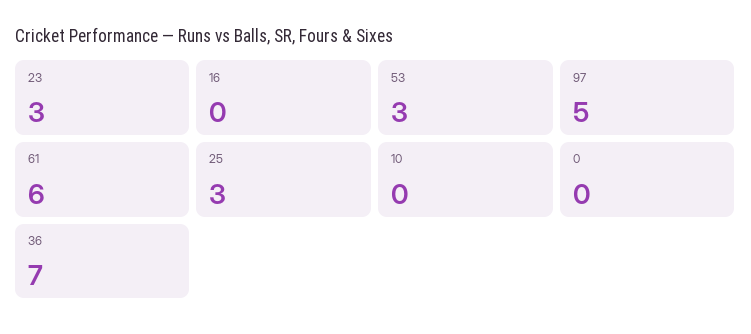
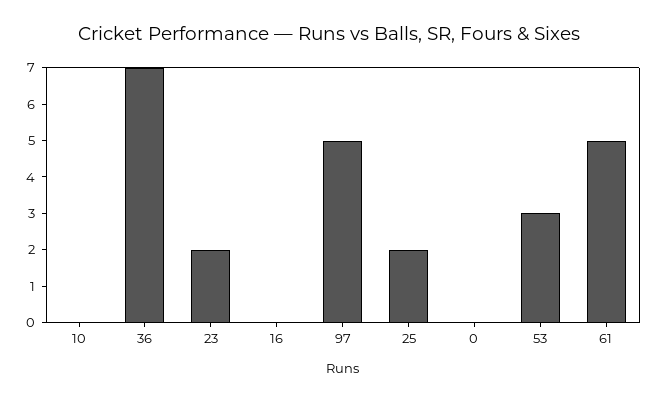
23: 3 -> 2
61: 6 -> 5
25: 3 -> 2

